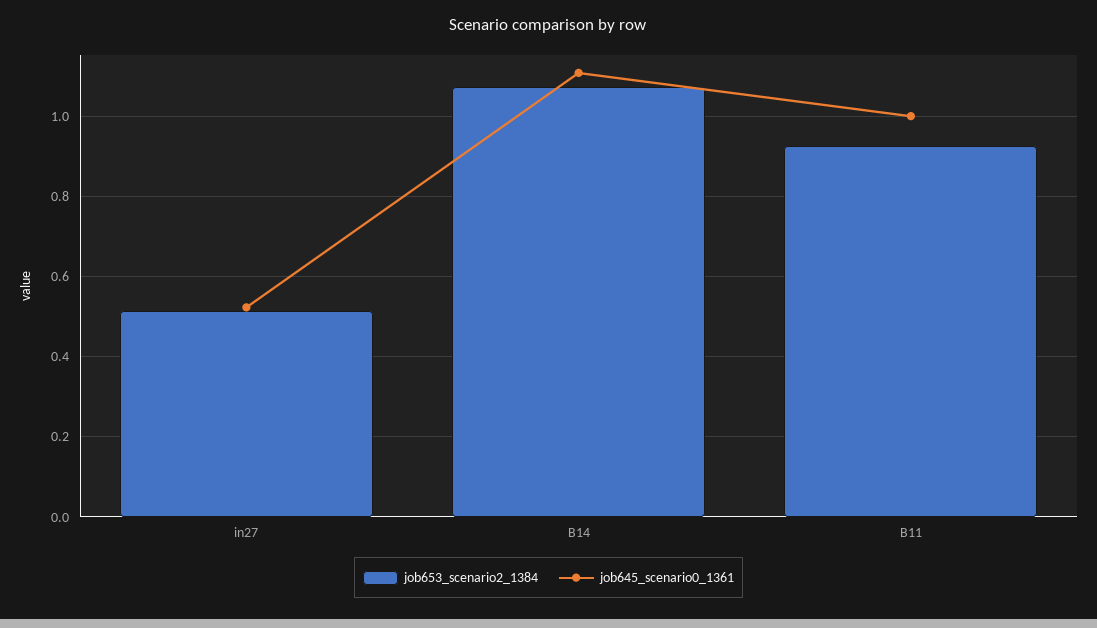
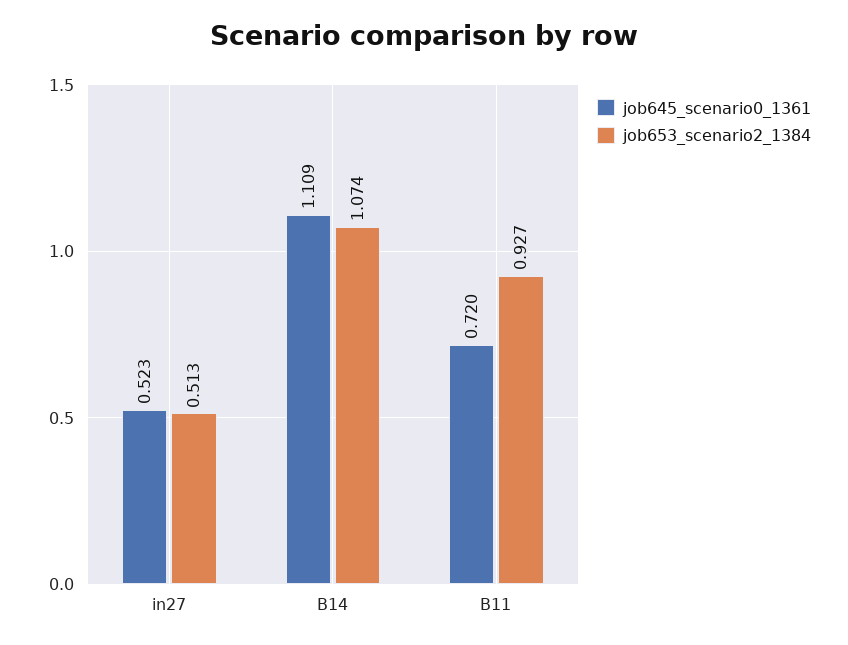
job645_scenario0_1361, B11: 1 -> 0.72

